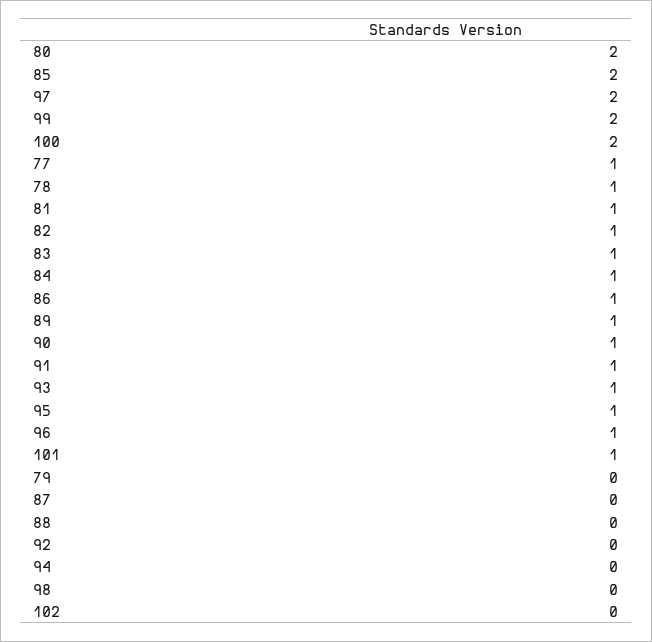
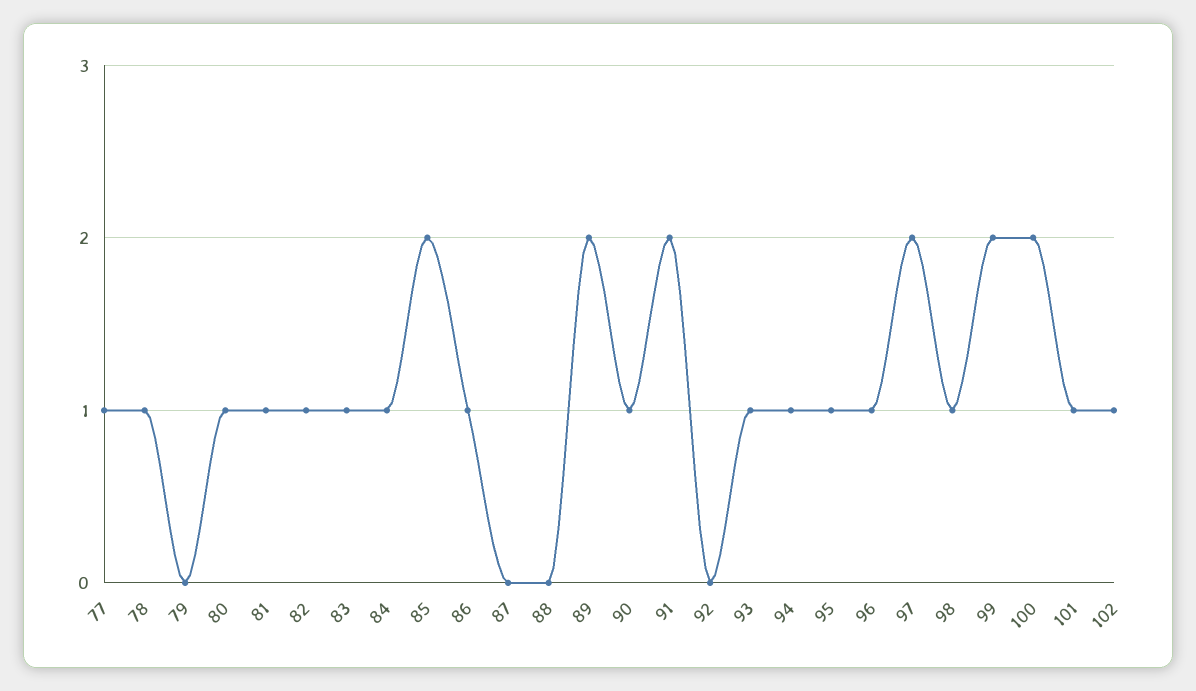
80: 2 -> 1
89: 1 -> 2
91: 1 -> 2
94: 0 -> 1
98: 0 -> 1
102: 0 -> 1

